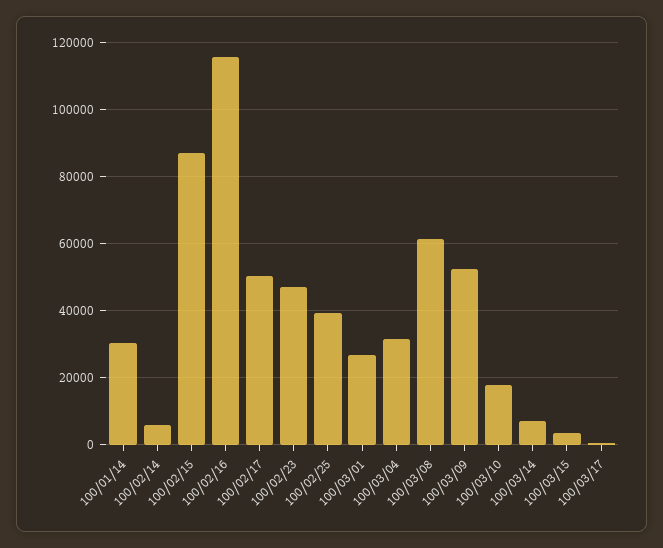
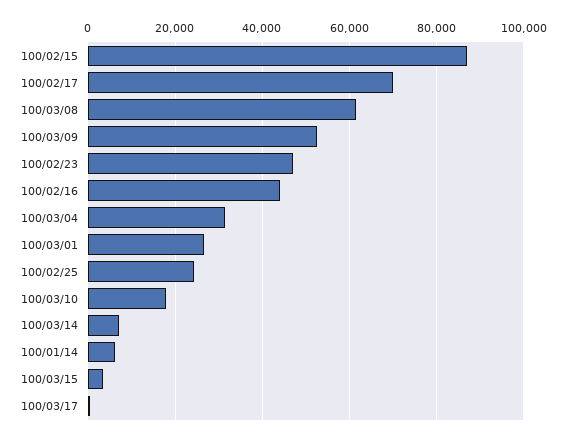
100/01/14: 30000 -> 6000
100/02/14: 6000 -> none
100/02/16: 116000 -> 44000
100/02/17: 50000 -> 70000
100/02/25: 40000 -> 24000

